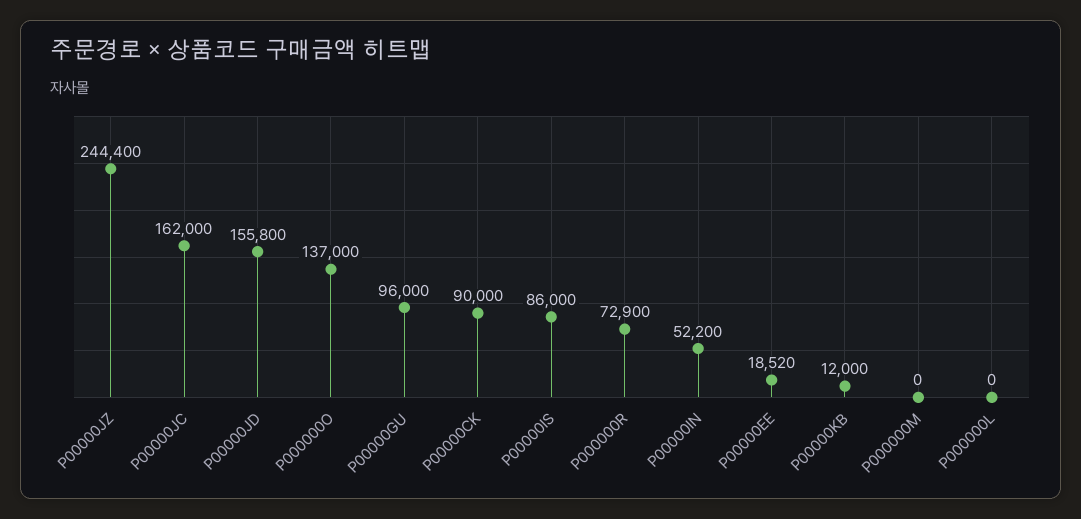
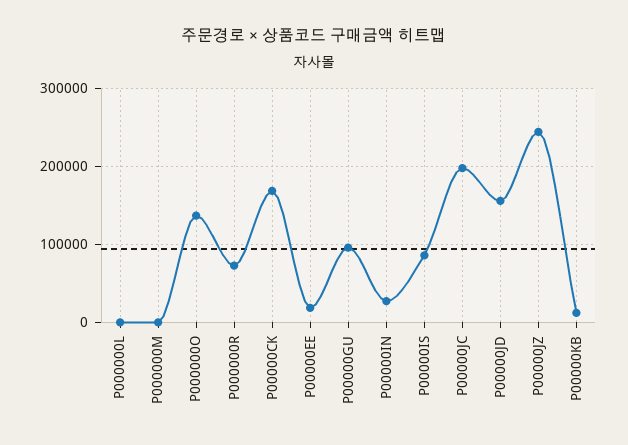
P00000JC: 162000 -> 200000
P00000CK: 90000 -> 170000
P00000IN: 52200 -> 30000

